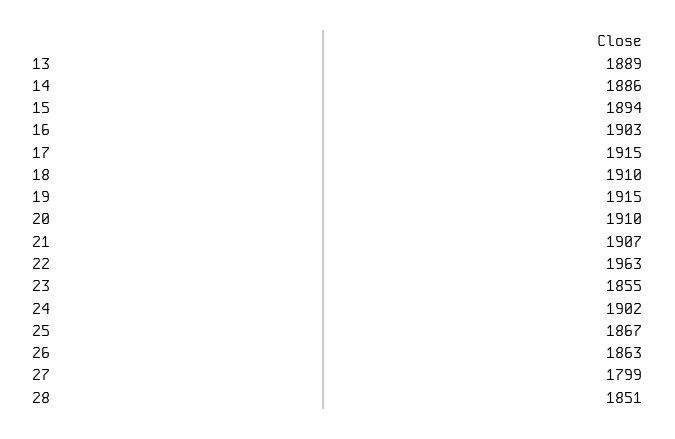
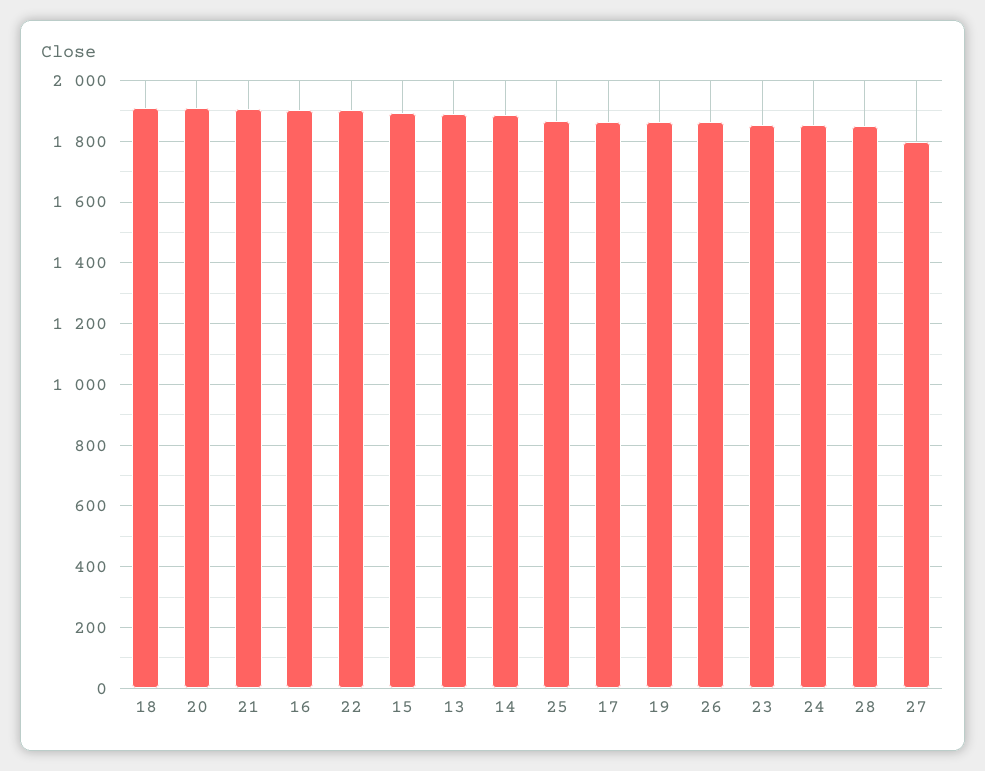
17: 1915 -> 1860
19: 1915 -> 1860
22: 1963 -> 1900
24: 1902 -> 1860

